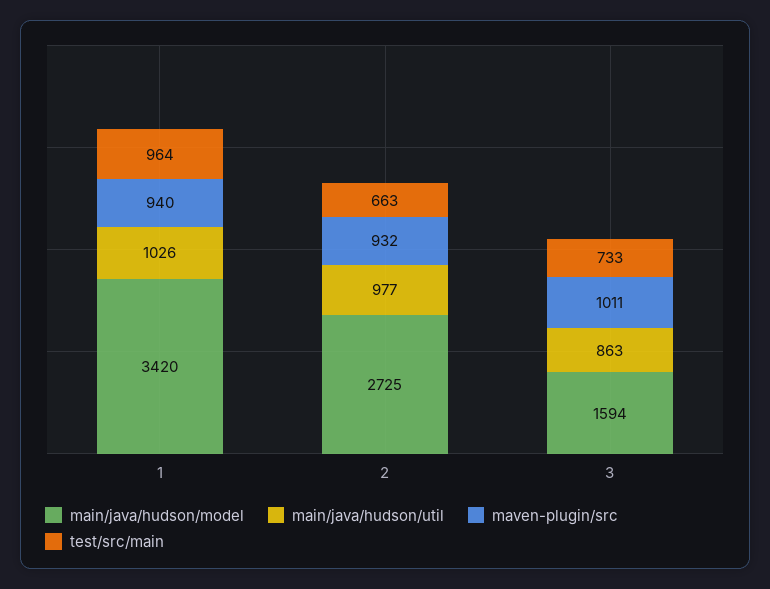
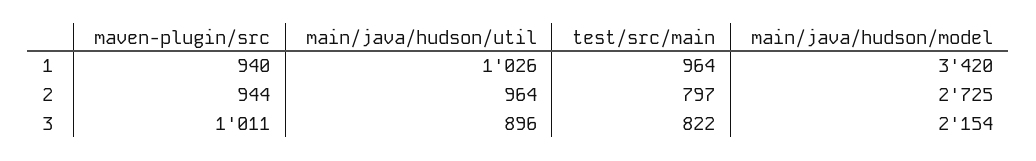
main/java/hudson/util, 2: 977 -> 964
maven-plugin/src, 2: 932 -> 944
test/src/main, 2: 663 -> 797
main/java/hudson/model, 3: 1594 -> 2154
main/java/hudson/util, 3: 863 -> 896
test/src/main, 3: 733 -> 822

